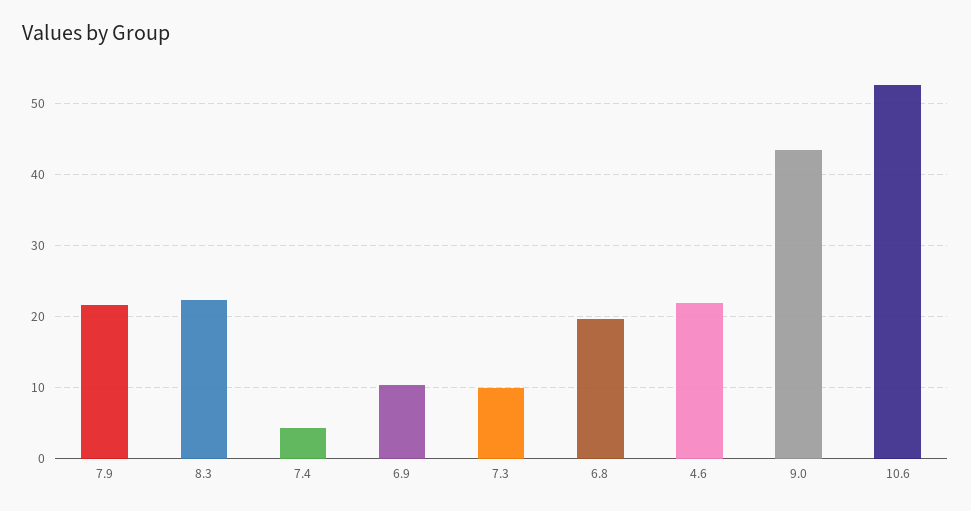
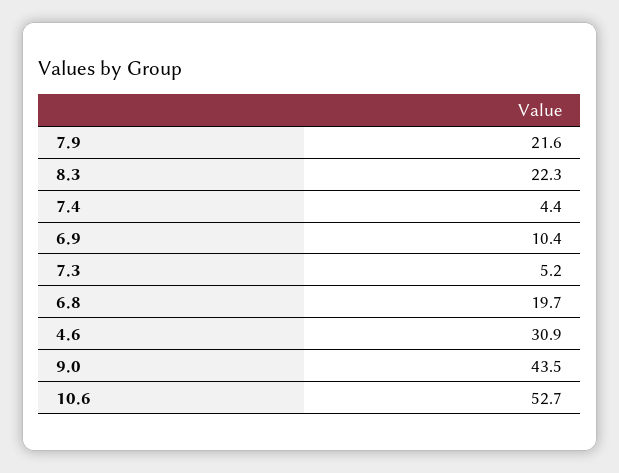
7.3: 10 -> 5.2
4.6: 22 -> 30.9

